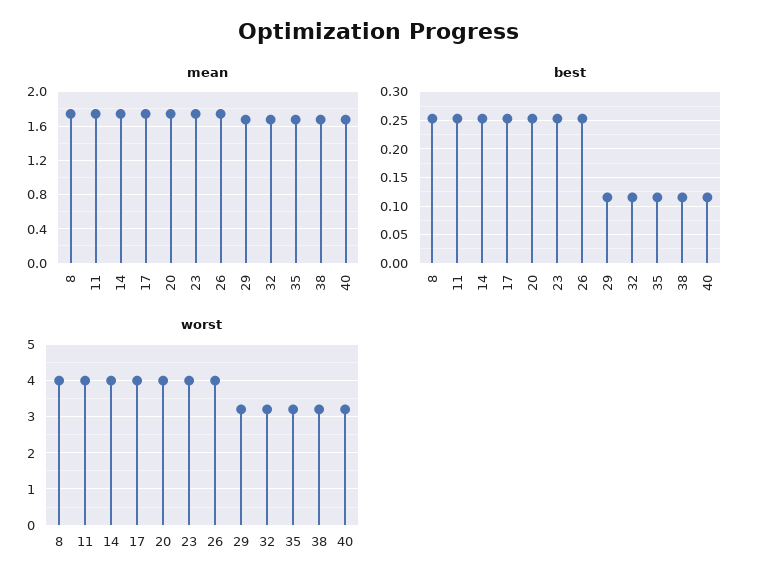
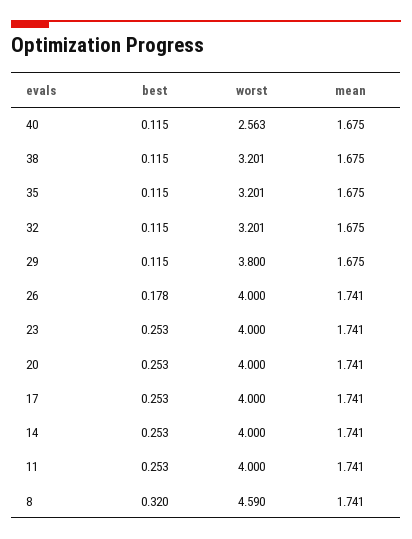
best, 8: 0.25 -> 0.32
best, 26: 0.25 -> 0.178
worst, 8: 4 -> 4.59
worst, 29: 3.2 -> 3.8
worst, 40: 3.2 -> 2.563

